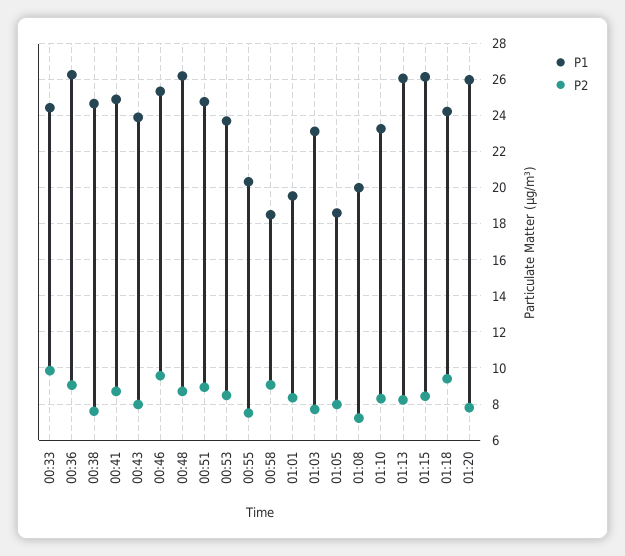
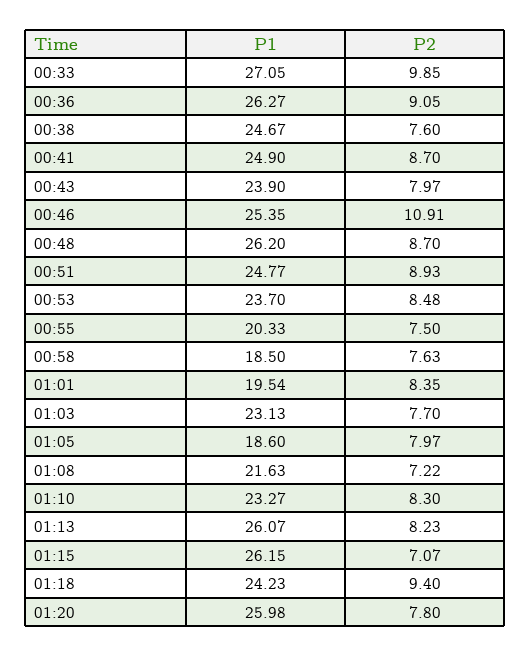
P1, 00:33: 24.5 -> 27.05
P2, 00:46: 9.5 -> 10.91
P2, 00:58: 9 -> 7.63
P1, 01:08: 20 -> 21.63
P2, 01:15: 8.5 -> 7.07

